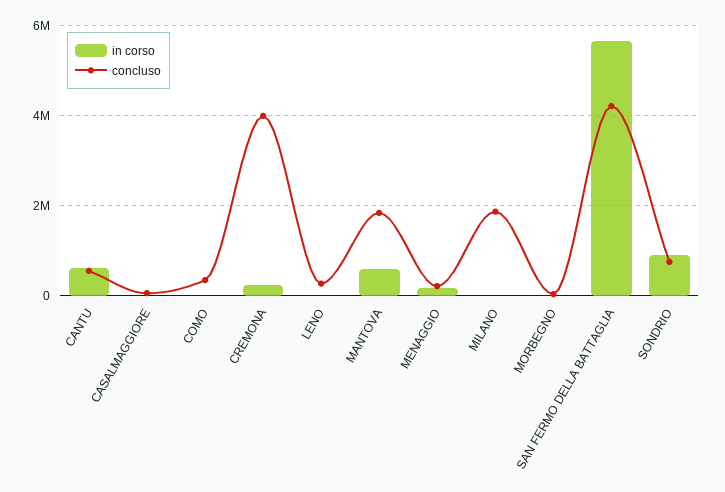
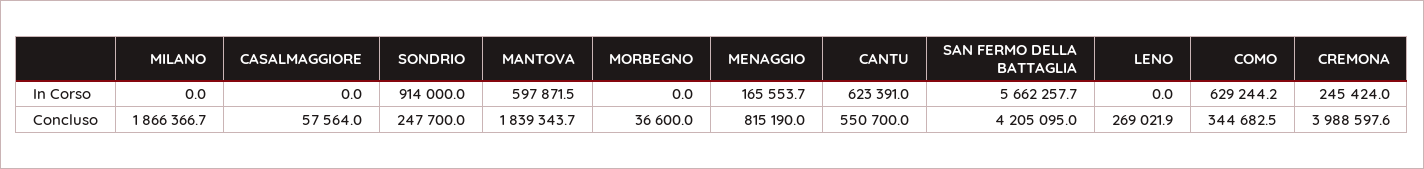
in corso, COMO: 0 -> 629244.2
concluso, MENAGGIO: 200000 -> 815190
concluso, SONDRIO: 800000 -> 247700

